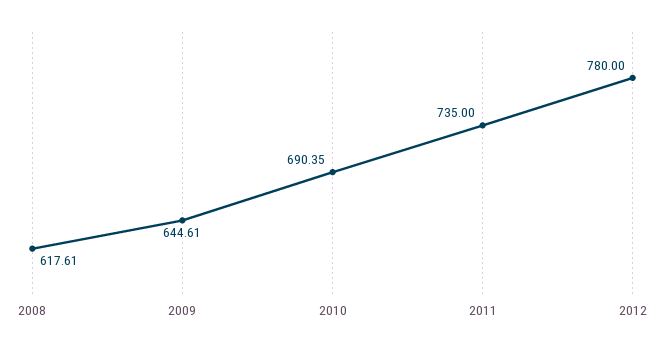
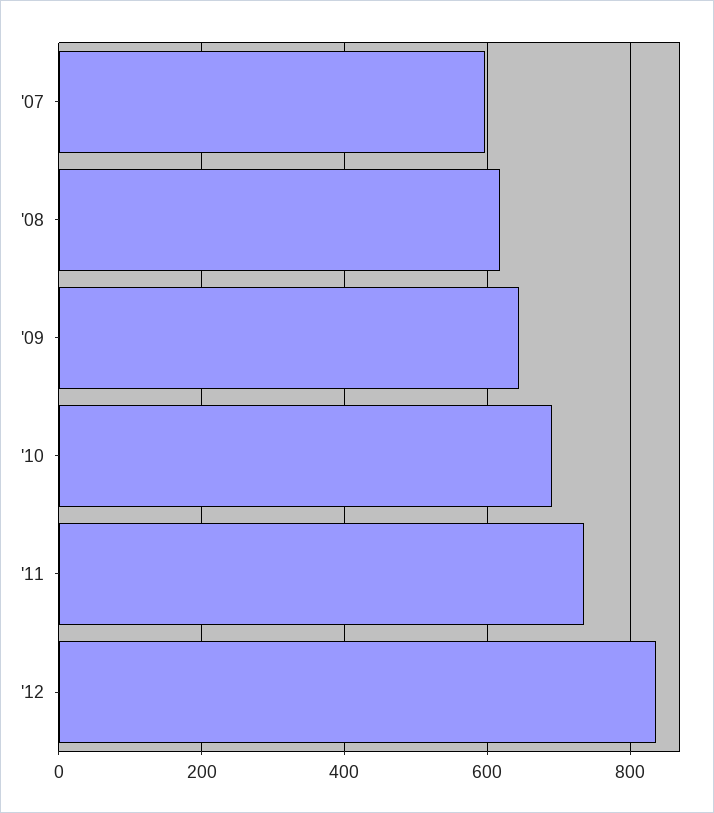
2012: 780 -> 840
'07: none -> 600

